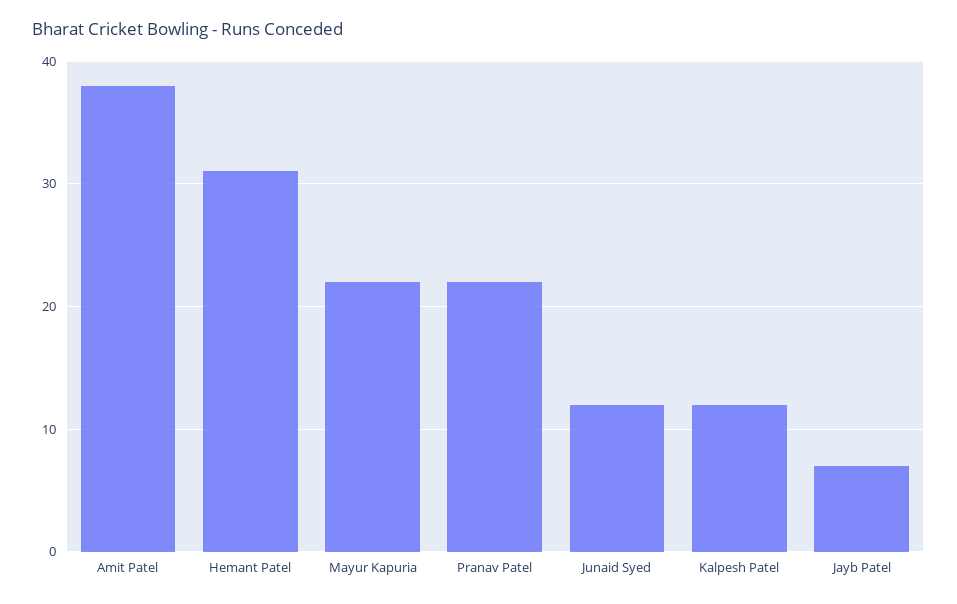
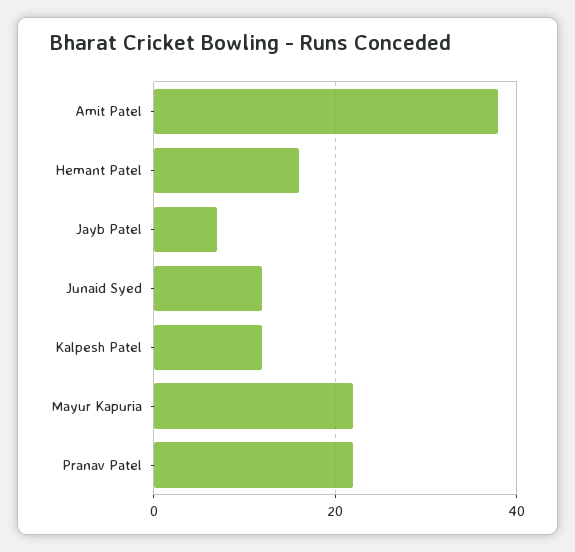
Hemant Patel: 31 -> 15

